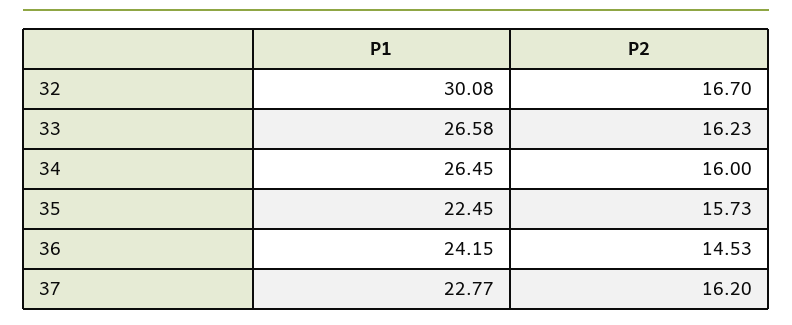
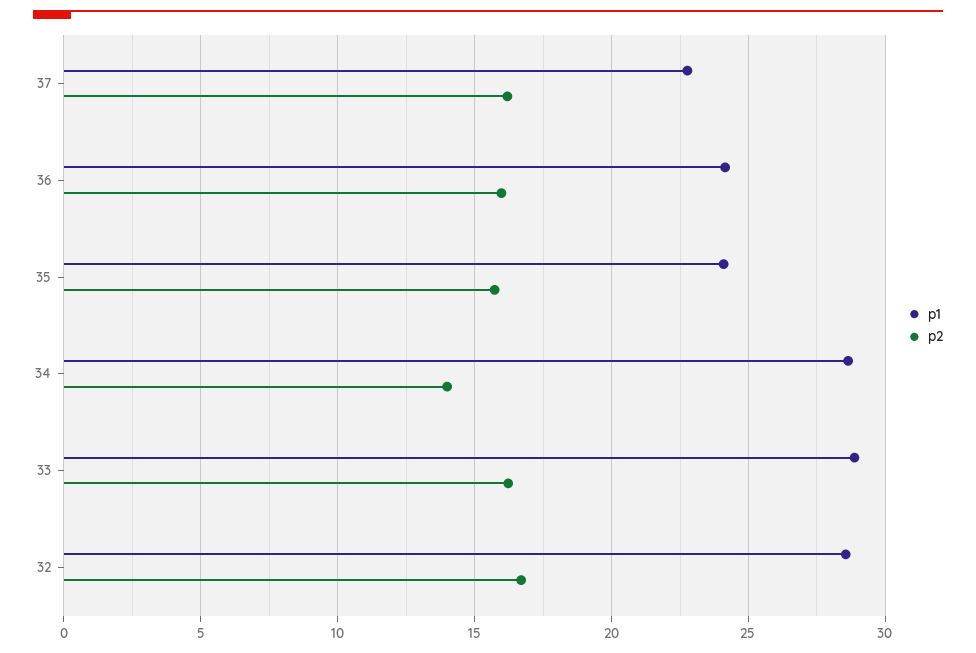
P1, 32: 30.08 -> 28.5
P1, 33: 26.58 -> 29
P1, 34: 26.45 -> 28.5
P2, 34: 16 -> 14
P1, 35: 22.45 -> 24
P2, 36: 14.53 -> 16

